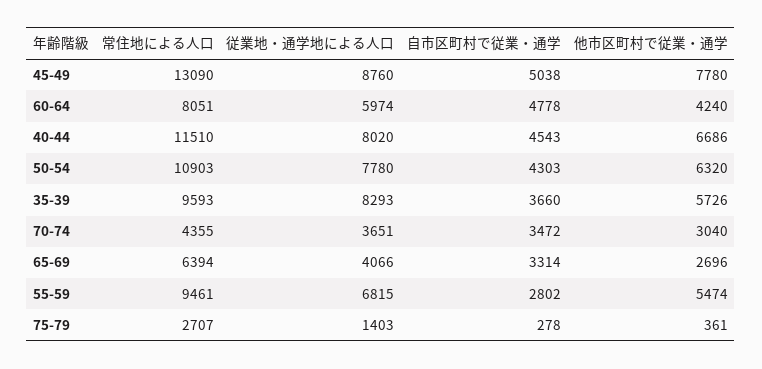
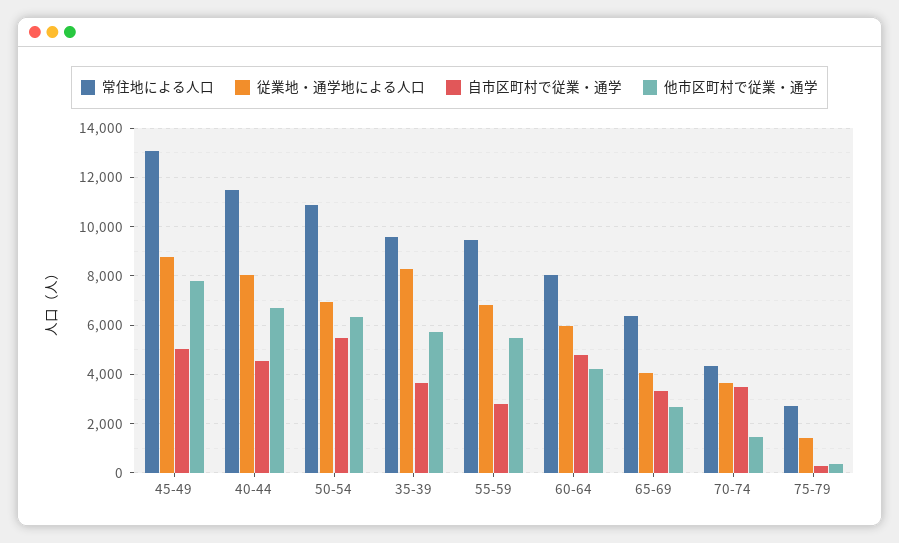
従業地・通学地による人口, 50-54: 7780 -> 7000
自市区町村で従業・通学, 50-54: 4303 -> 5500
他市区町村で従業・通学, 70-74: 3040 -> 1500

